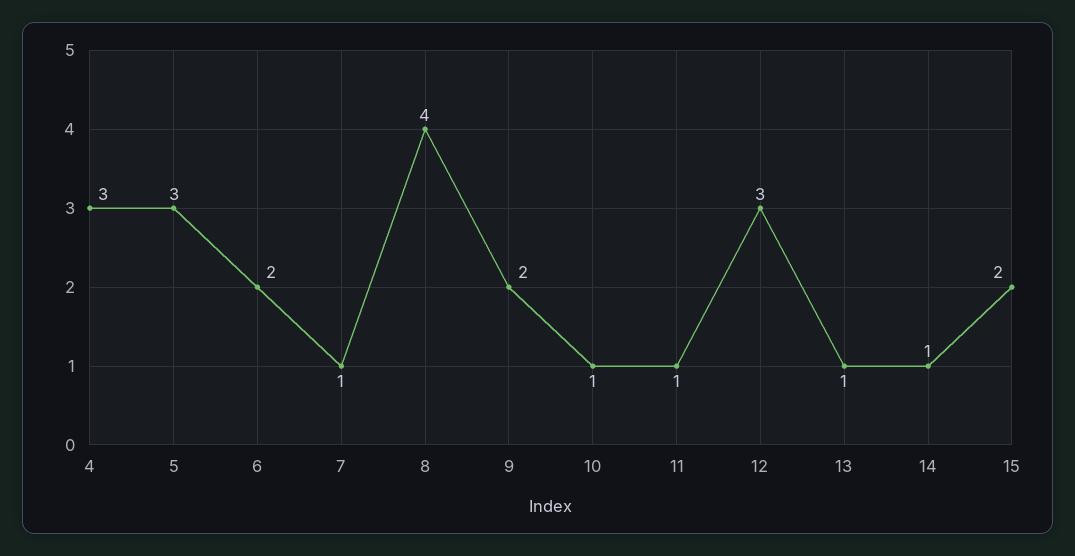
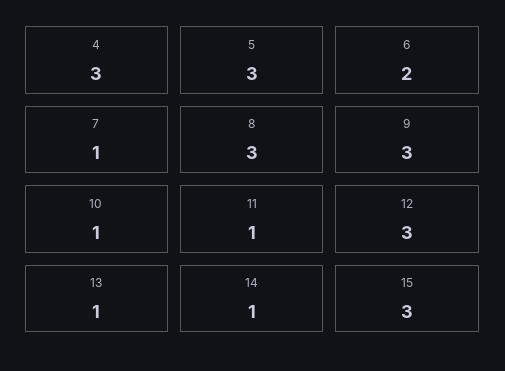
8: 4 -> 3
9: 2 -> 3
15: 2 -> 3

